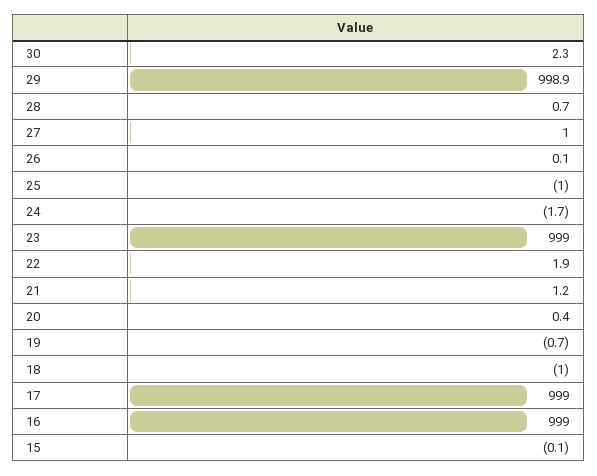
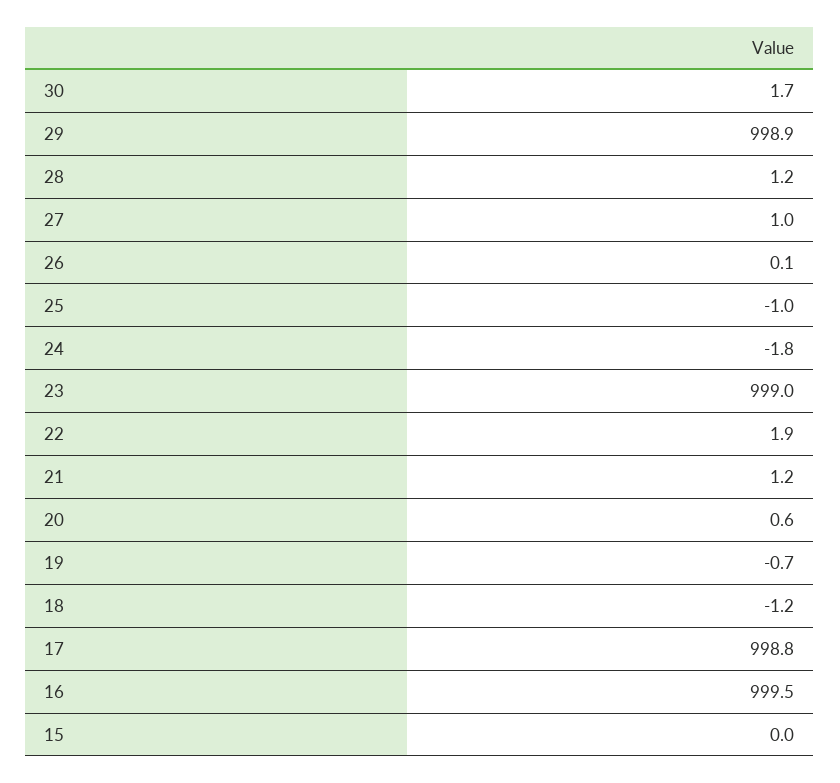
30: 2.3 -> 1.7
28: 0.7 -> 1.2
24: -1.7 -> -1.8
20: 0.4 -> 0.6
18: -1 -> -1.2
17: 999 -> 998.8
16: 999 -> 999.5
15: -0.1 -> 0

